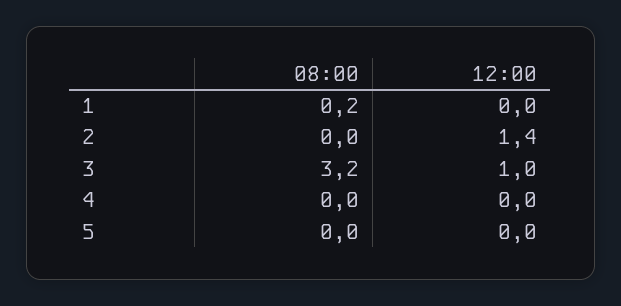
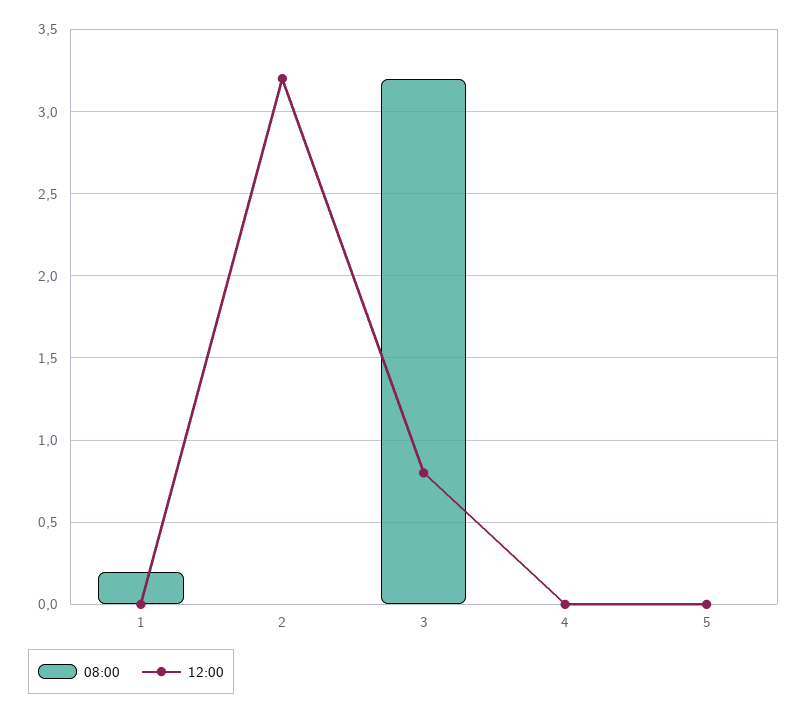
12:00, 2: 1.4 -> 3.2
12:00, 3: 1 -> 0.8

